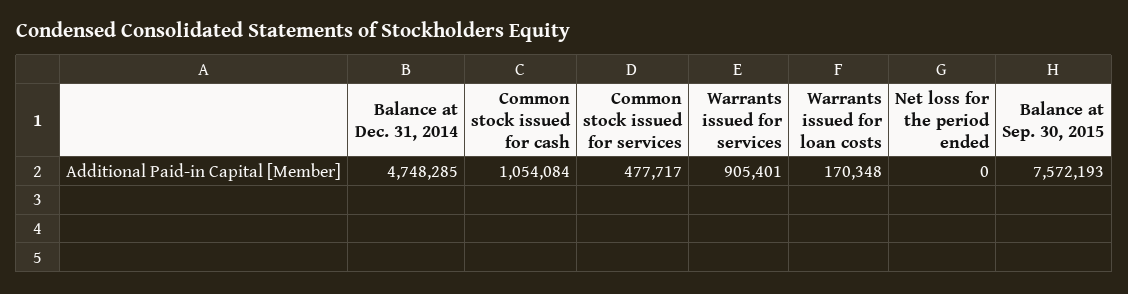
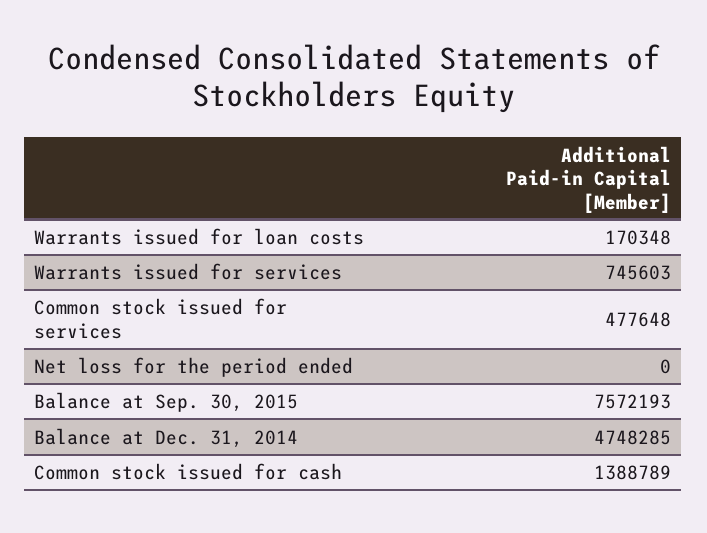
Common stock issued for cash: 1054084 -> 1388789
Common stock issued for services: 477717 -> 477648
Warrants issued for services: 905401 -> 745603

